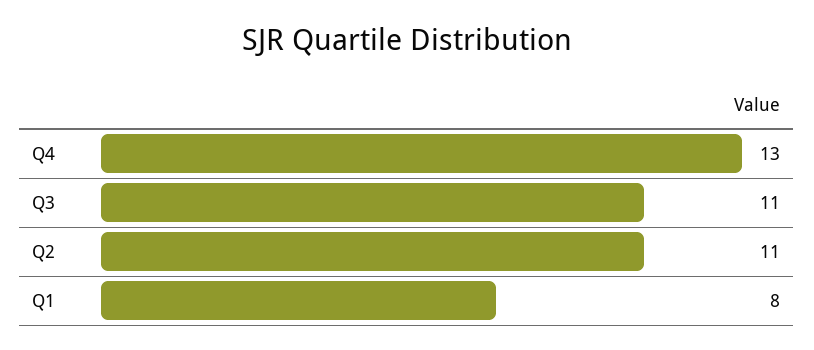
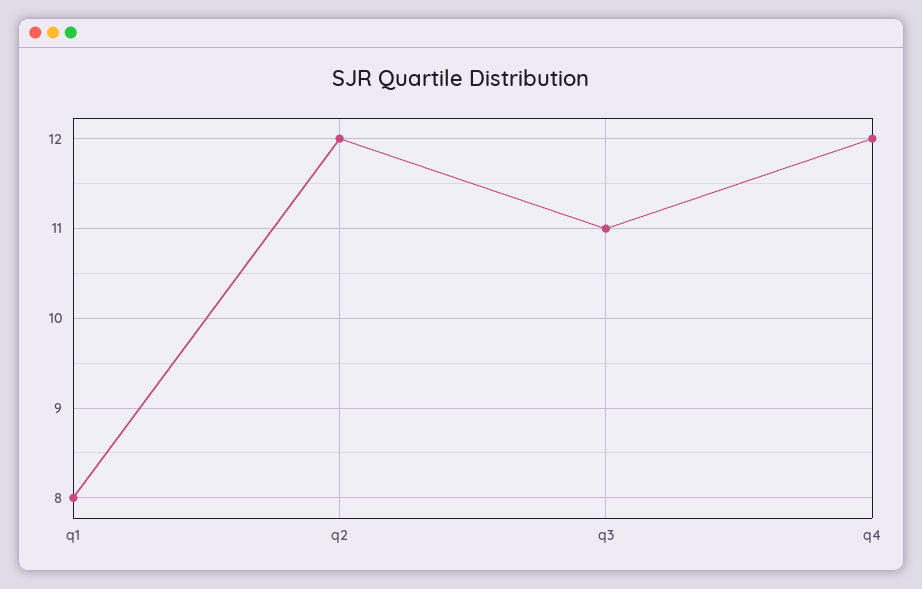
Q4: 13 -> 12
Q2: 11 -> 12

